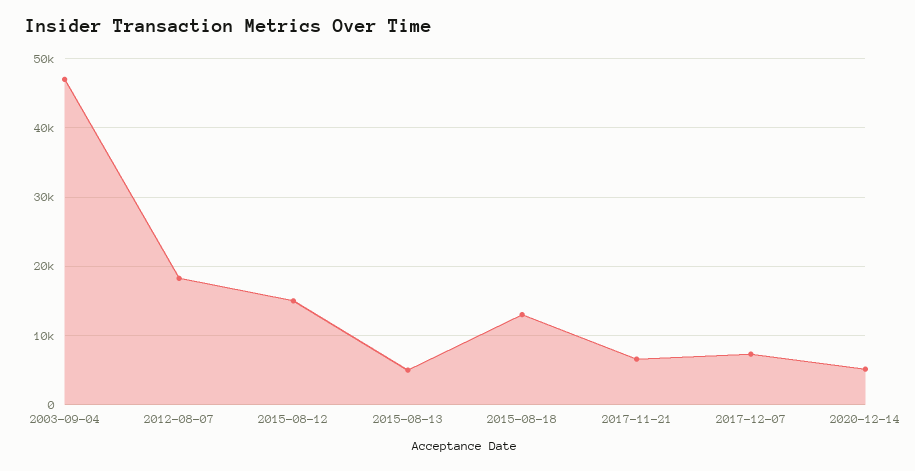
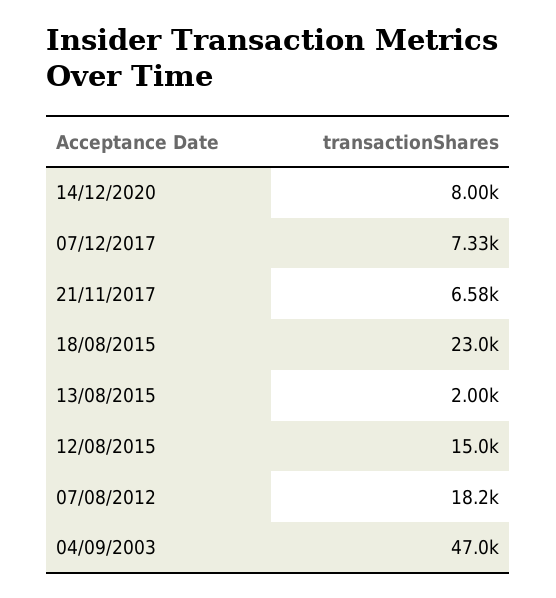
2015-08-13: 5000 -> 2000
2015-08-18: 13000 -> 23000
2020-12-14: 5000 -> 8000

